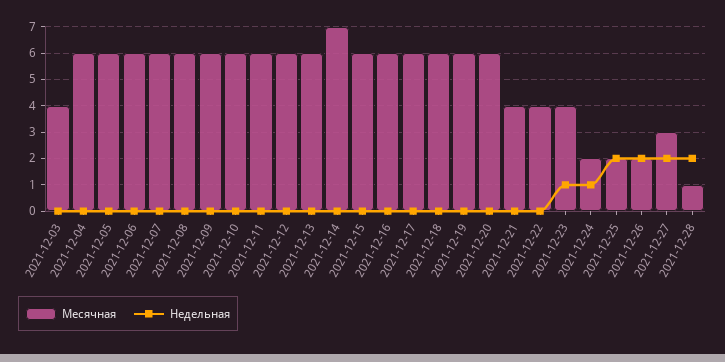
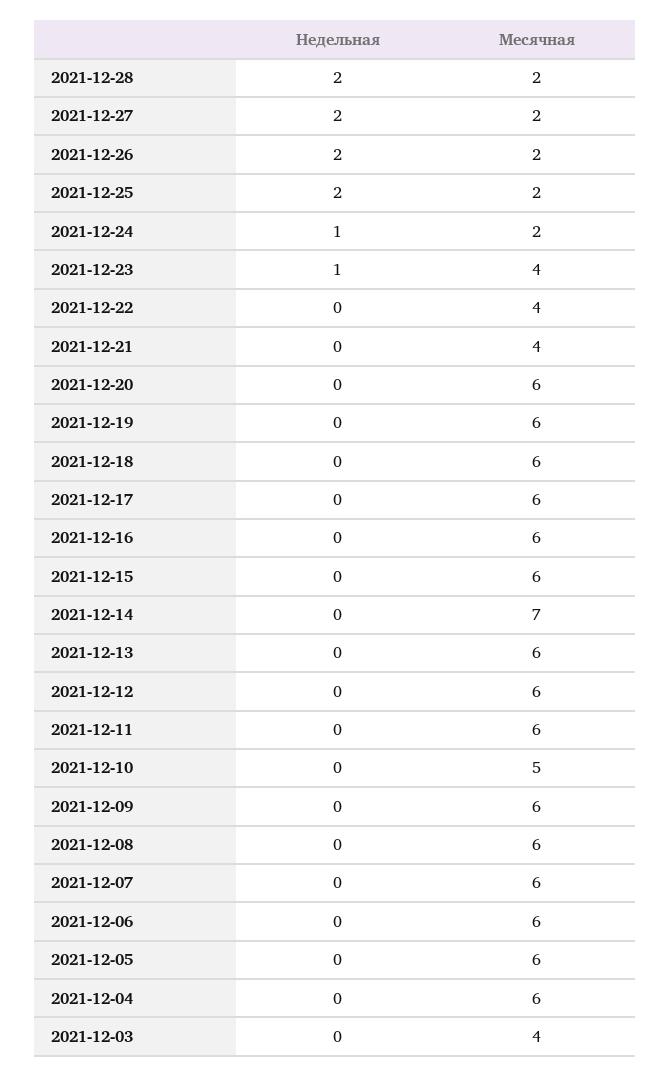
Месячная, 2021-12-10: 6 -> 5
Месячная, 2021-12-27: 3 -> 2
Месячная, 2021-12-28: 1 -> 2

